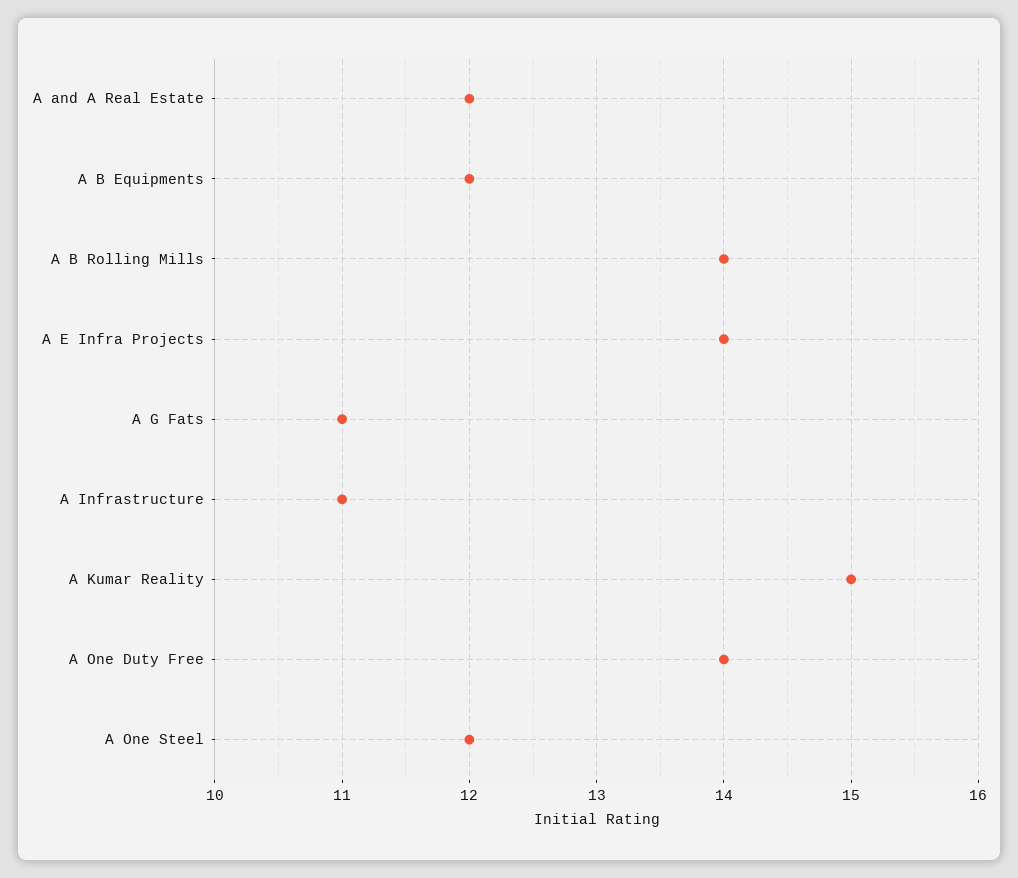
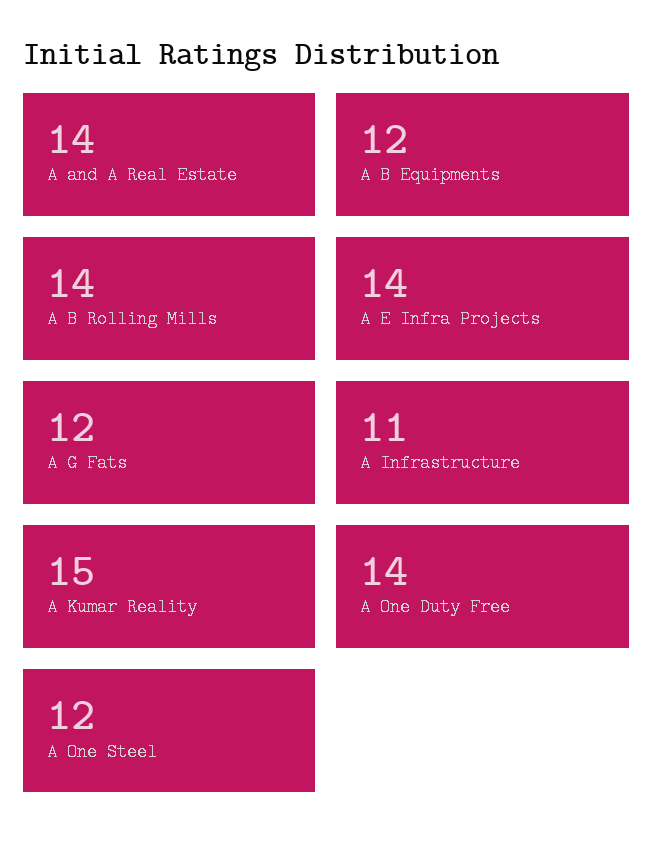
A and A Real Estate: 12 -> 14
A G Fats: 11 -> 12

